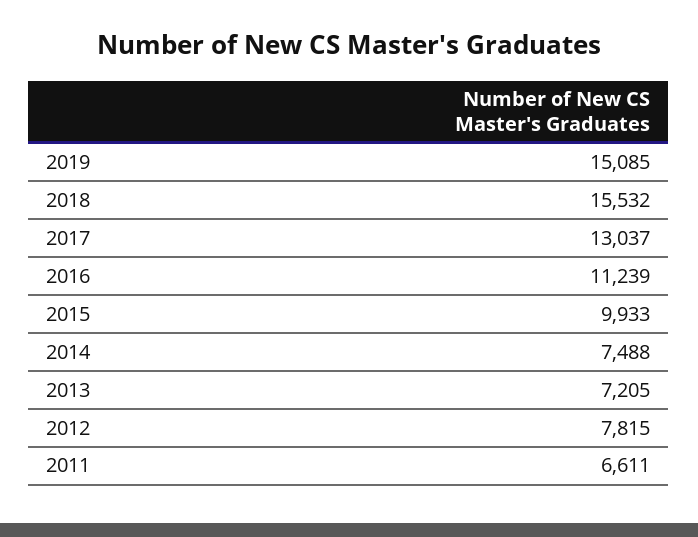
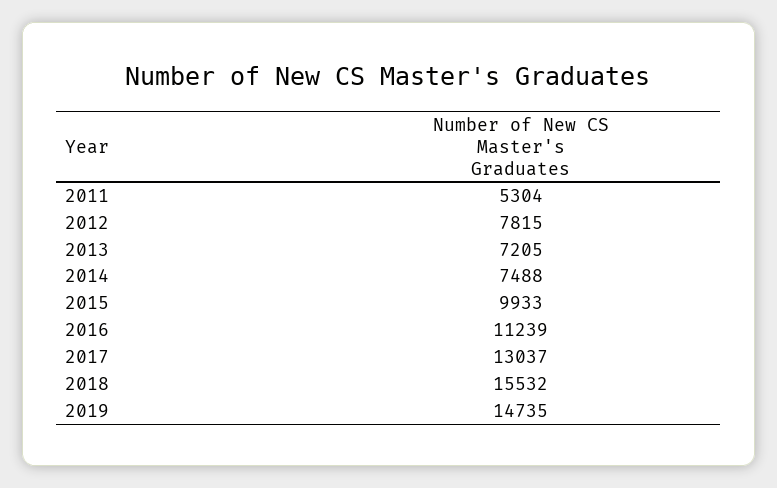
2019: 15085 -> 14735
2011: 6611 -> 5304

